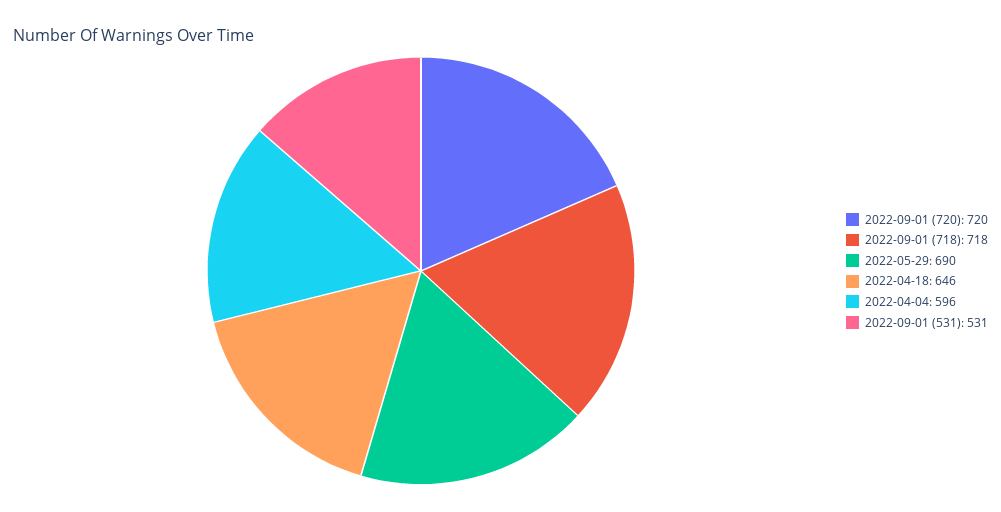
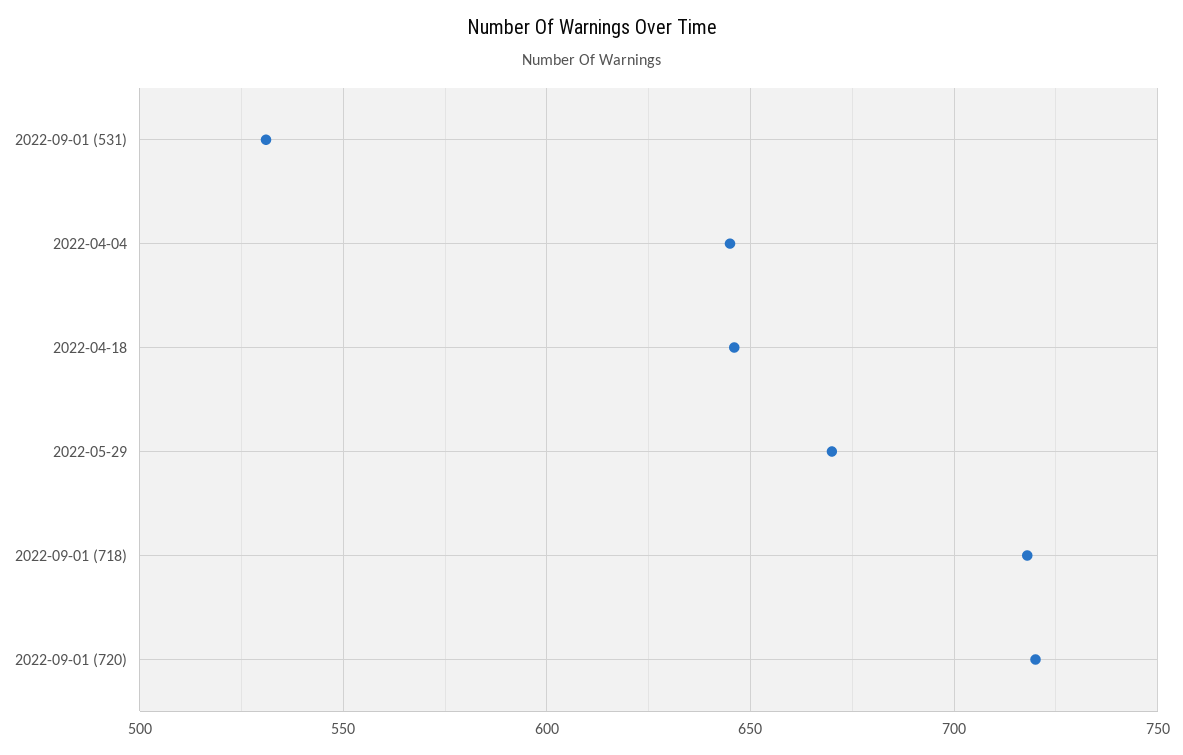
2022-05-29: 690 -> 670
2022-04-04: 596 -> 645

